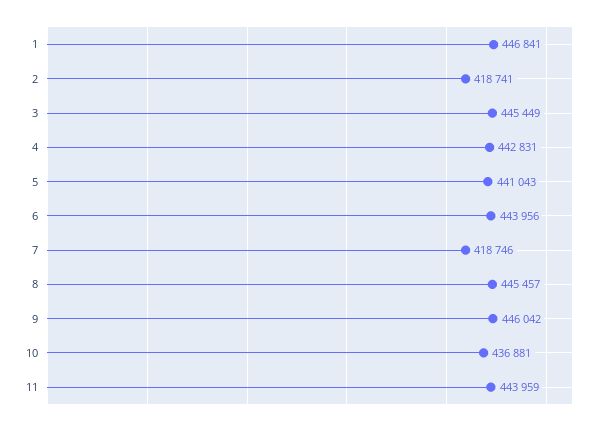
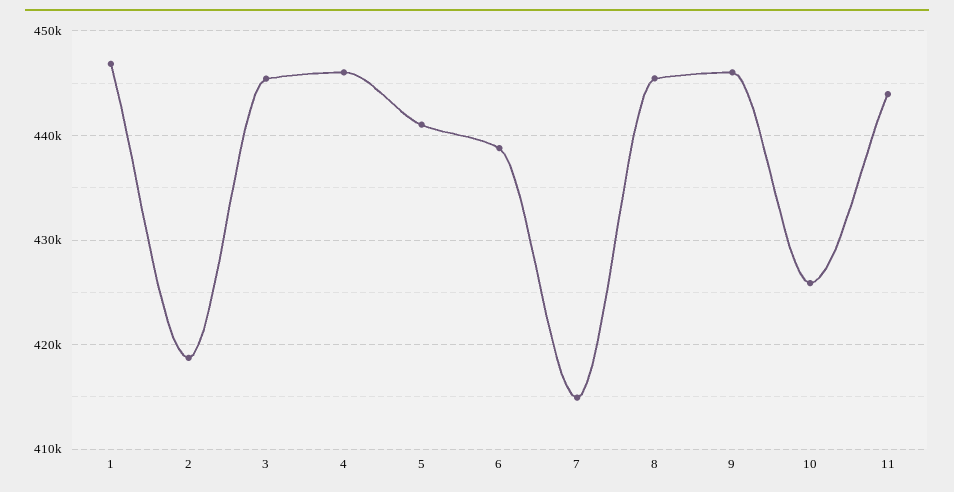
4: 442831 -> 446000
6: 443956 -> 439000
7: 418746 -> 415000
10: 436881 -> 426000

